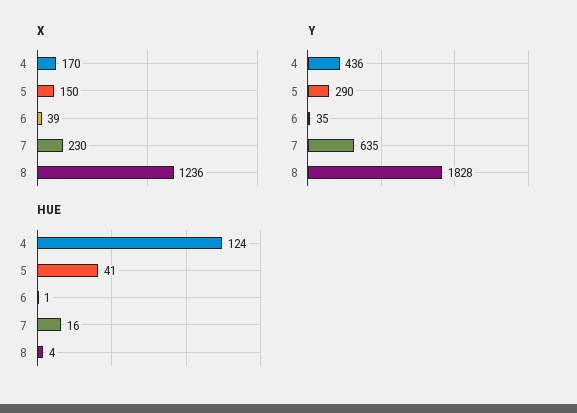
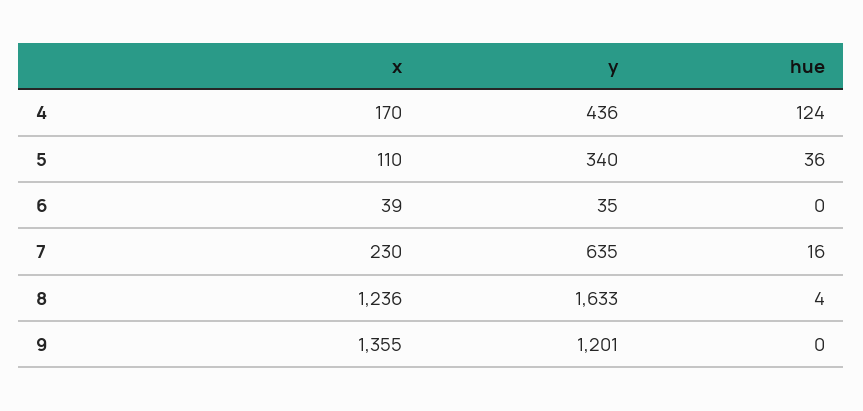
X, 5: 150 -> 110
Y, 5: 290 -> 340
Y, 8: 1828 -> 1633
HUE, 5: 41 -> 36
HUE, 6: 1 -> 0
X, 9: none -> 1355
Y, 9: none -> 1201
HUE, 9: none -> 0

